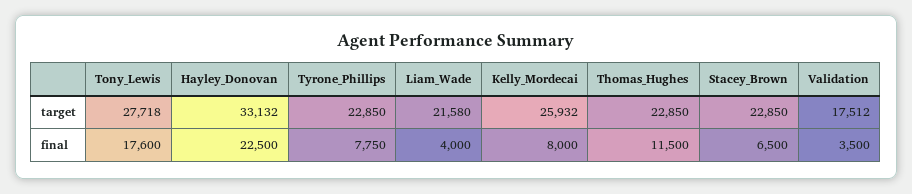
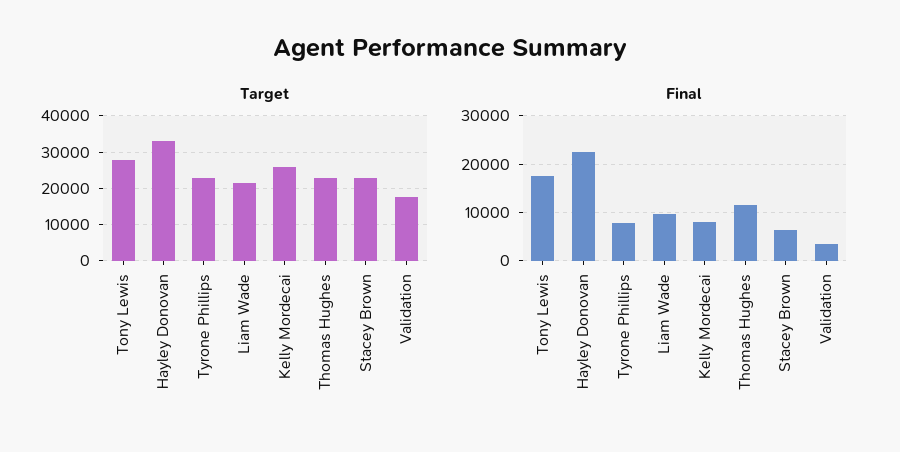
final, Liam_Wade: 4000 -> 10000

